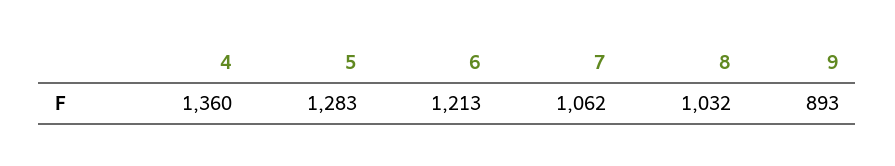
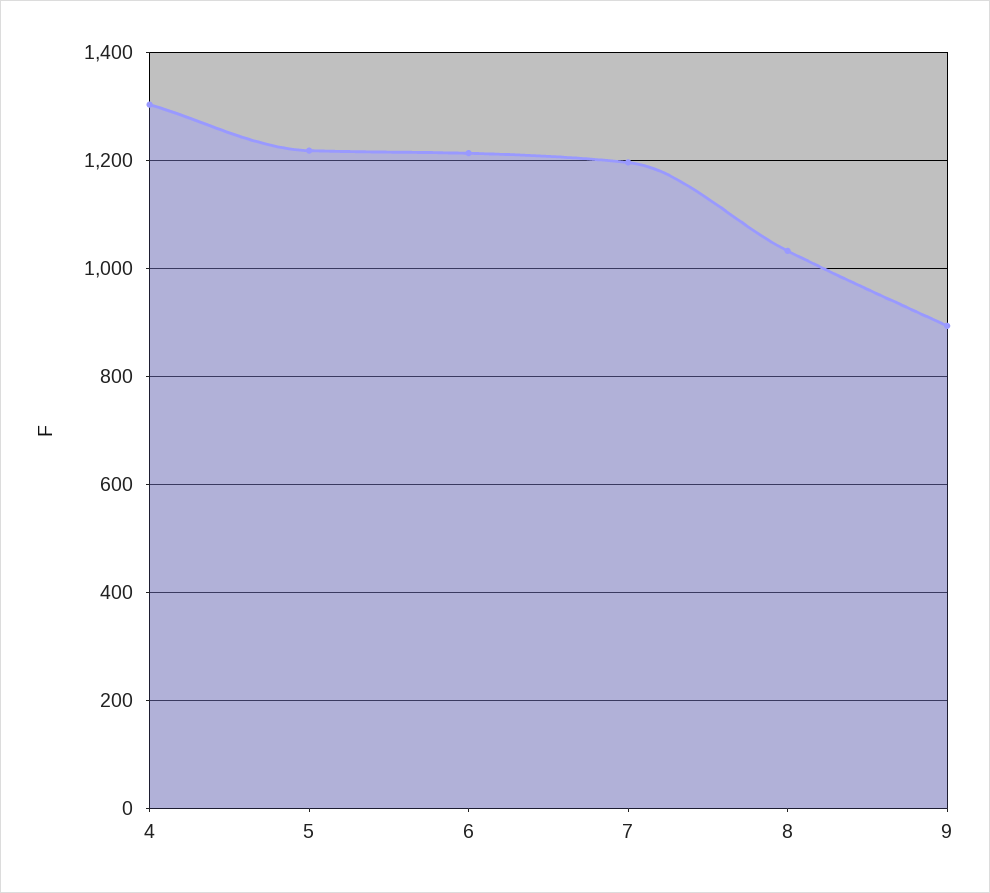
4: 1360 -> 1300
5: 1283 -> 1220
7: 1062 -> 1200

